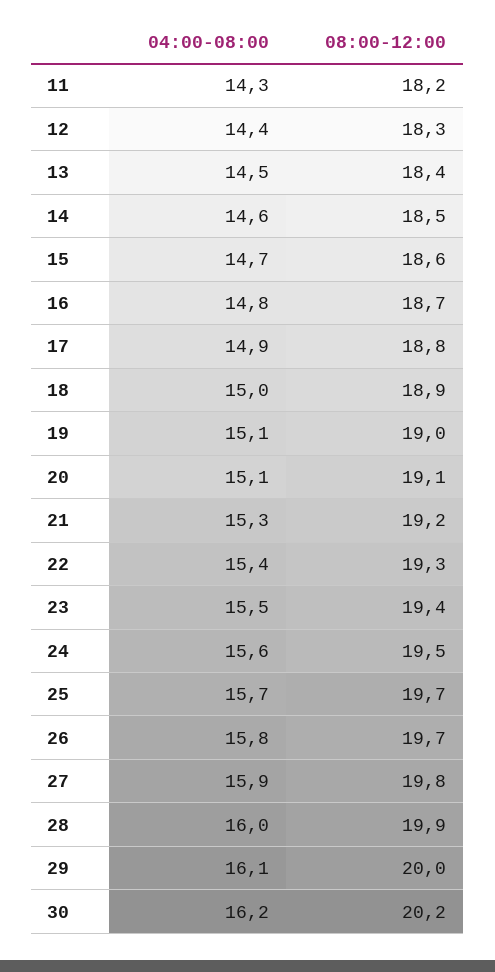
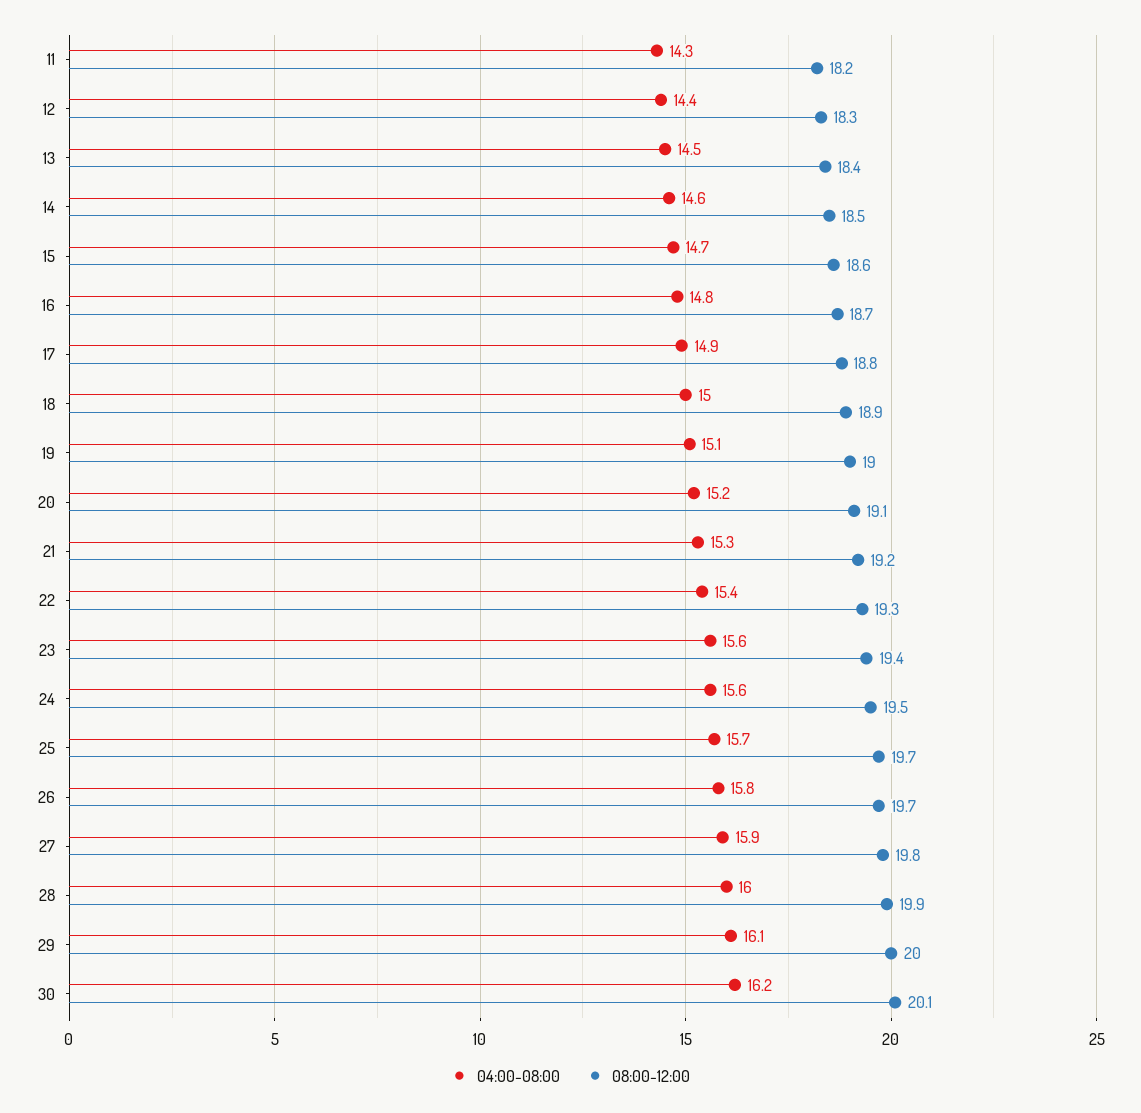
04:00-08:00, 20: 15.1 -> 15.2
04:00-08:00, 23: 15.5 -> 15.6
08:00-12:00, 30: 20.2 -> 20.1

